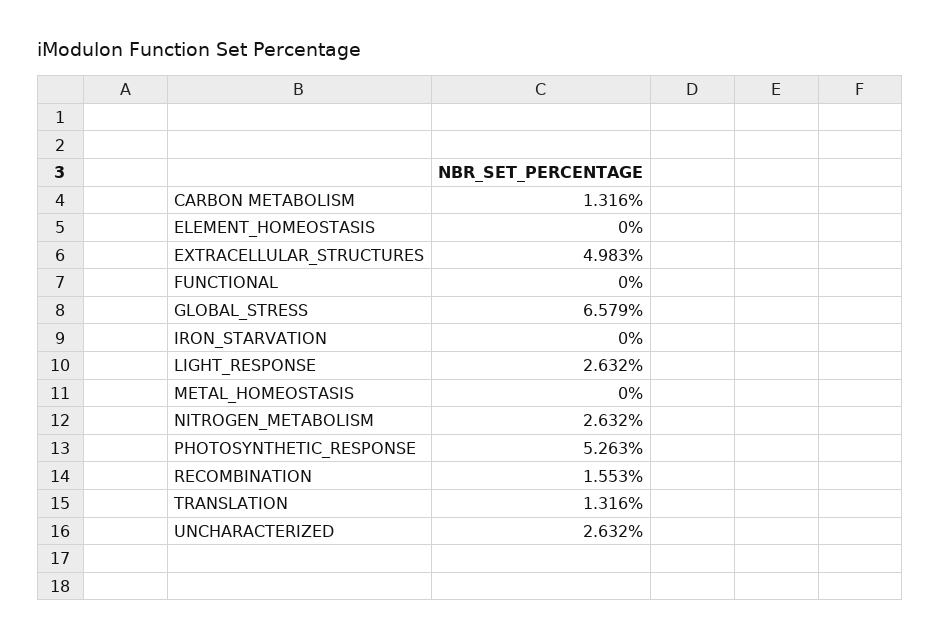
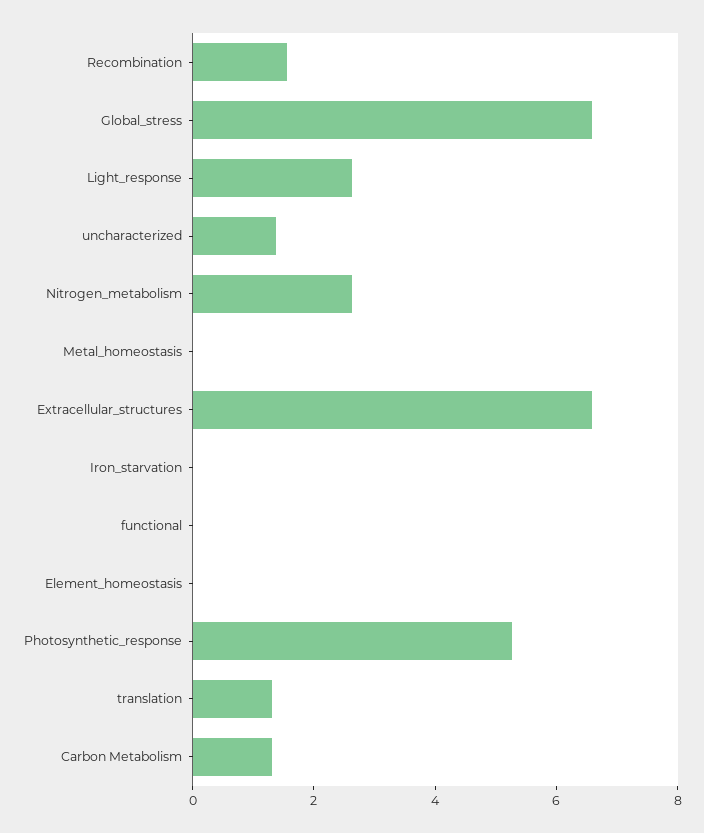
EXTRACELLULAR_STRUCTURES: 4.983 -> 6.5
UNCHARACTERIZED: 2.632 -> 1.5

